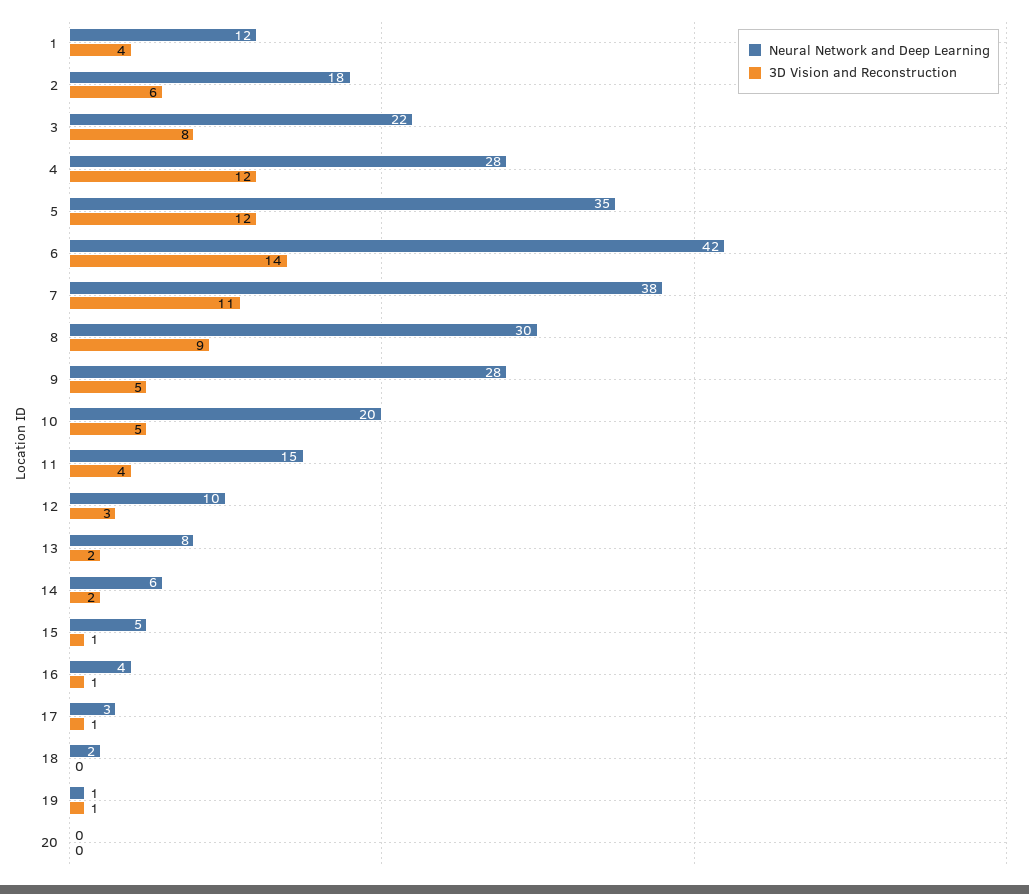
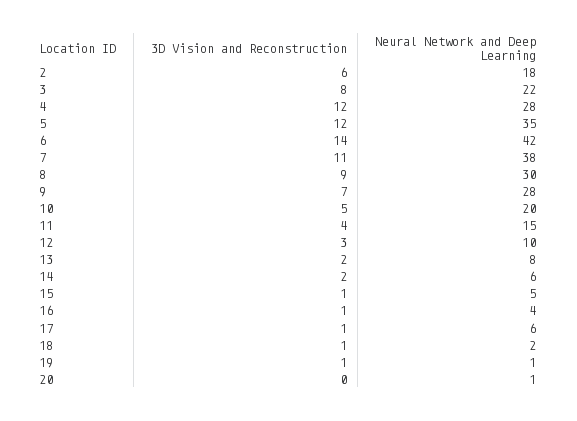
Neural Network and Deep Learning, 1: 12 -> none
3D Vision and Reconstruction, 1: 4 -> none
3D Vision and Reconstruction, 9: 5 -> 7
Neural Network and Deep Learning, 17: 3 -> 6
3D Vision and Reconstruction, 18: 0 -> 1
Neural Network and Deep Learning, 20: 0 -> 1

